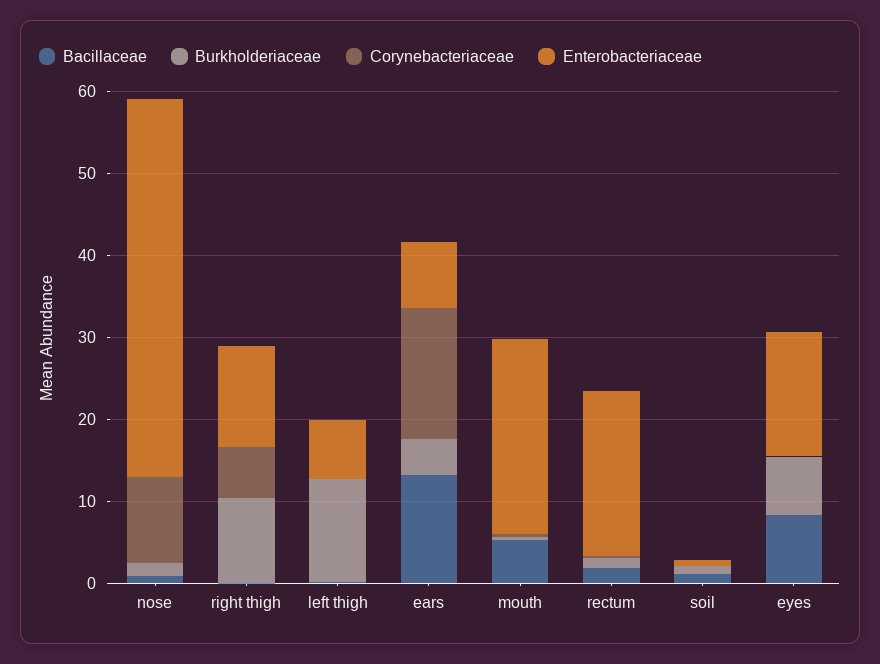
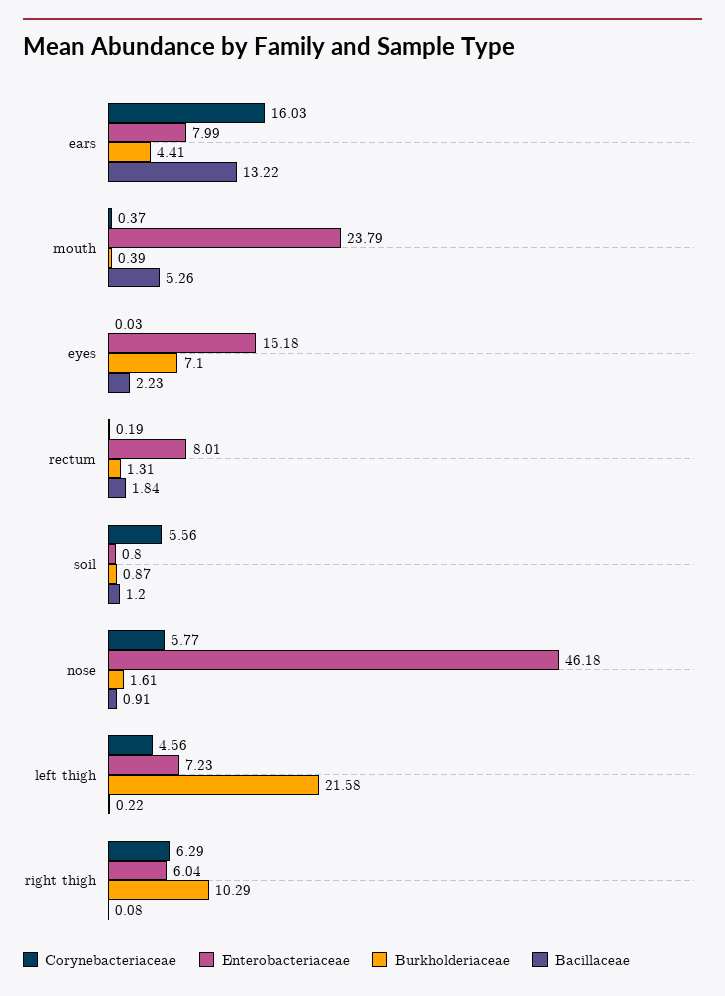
Corynebacteriaceae, nose: 10 -> 5.77
Enterobacteriaceae, right thigh: 12 -> 6.04
Burkholderiaceae, left thigh: 12 -> 21.58
Corynebacteriaceae, left thigh: 0 -> 4.56
Enterobacteriaceae, rectum: 20 -> 8.01
Corynebacteriaceae, soil: 0 -> 5.56
Bacillaceae, eyes: 8 -> 2.23

